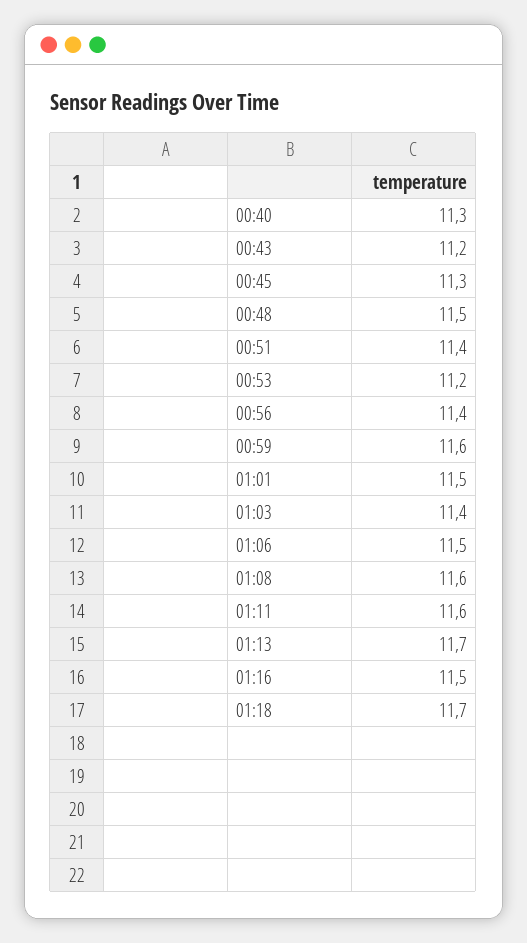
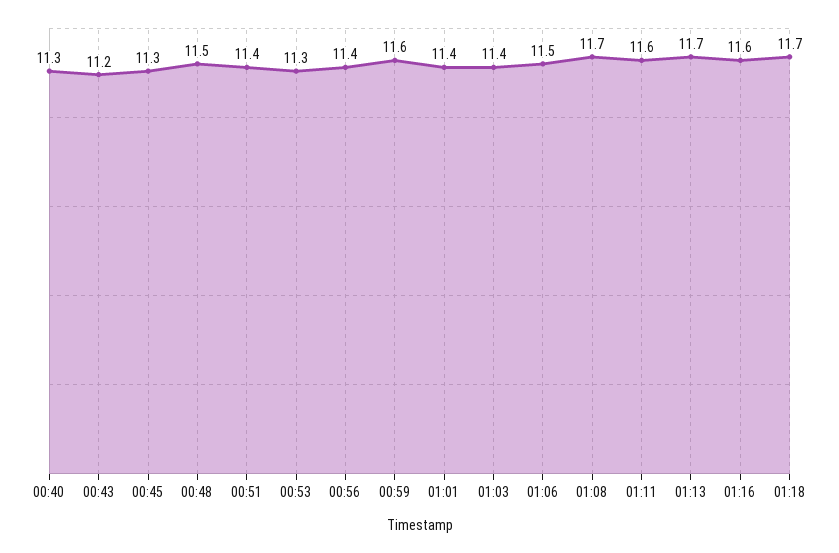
00:53: 11.2 -> 11.3
01:01: 11.5 -> 11.4
01:08: 11.6 -> 11.7
01:16: 11.5 -> 11.6

